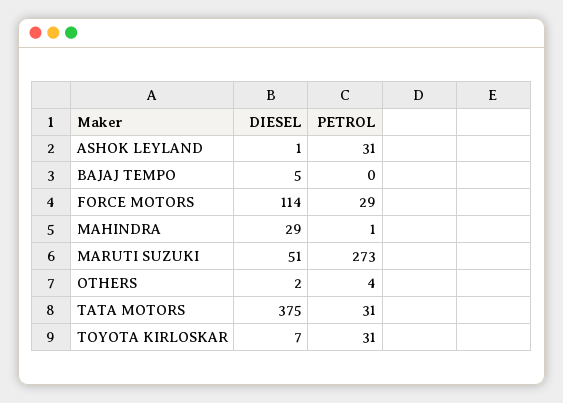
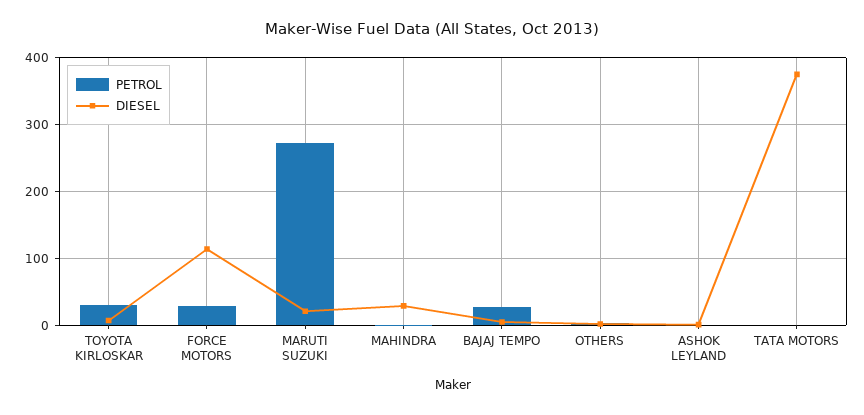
PETROL, ASHOK LEYLAND: 31 -> 0
PETROL, BAJAJ TEMPO: 0 -> 30
DIESEL, MARUTI SUZUKI: 51 -> 20
PETROL, TATA MOTORS: 31 -> 0

